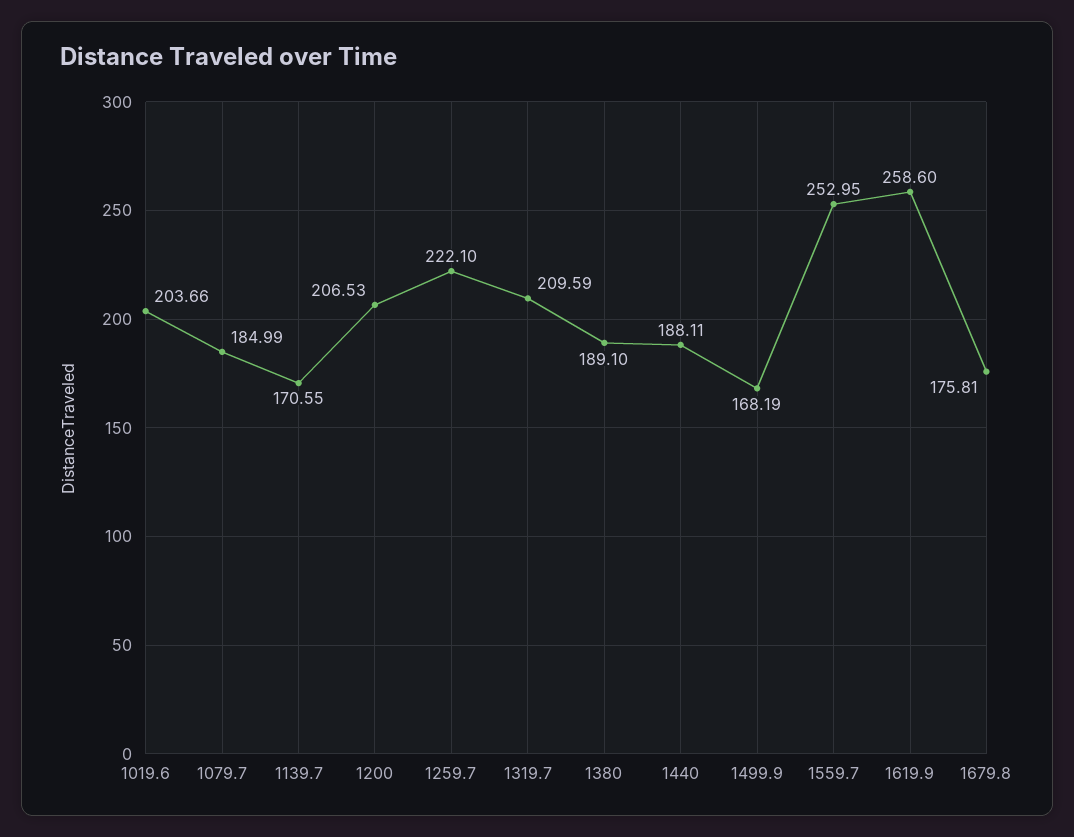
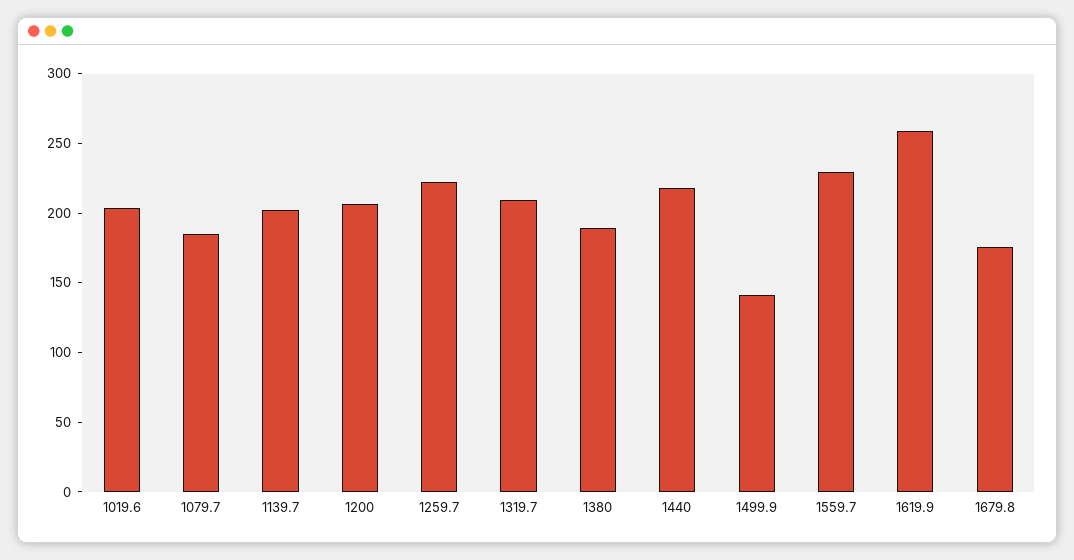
1139.7: 170.55 -> 200
1440: 188.11 -> 220
1499.9: 168.19 -> 140
1559.7: 252.95 -> 230

